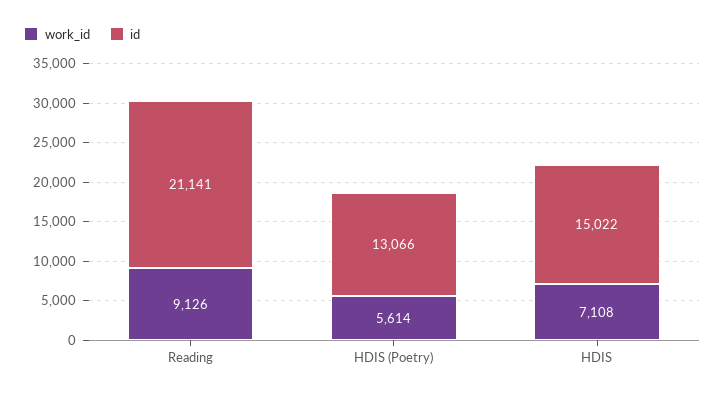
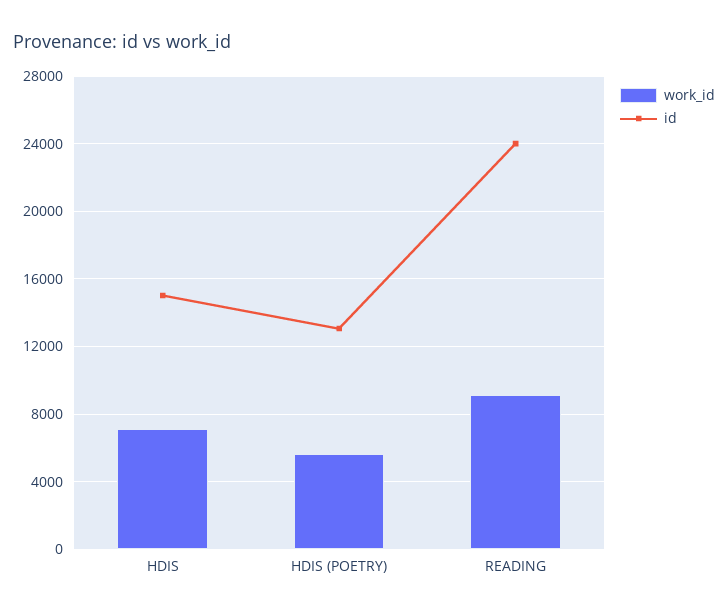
id, Reading: 21141 -> 24000

